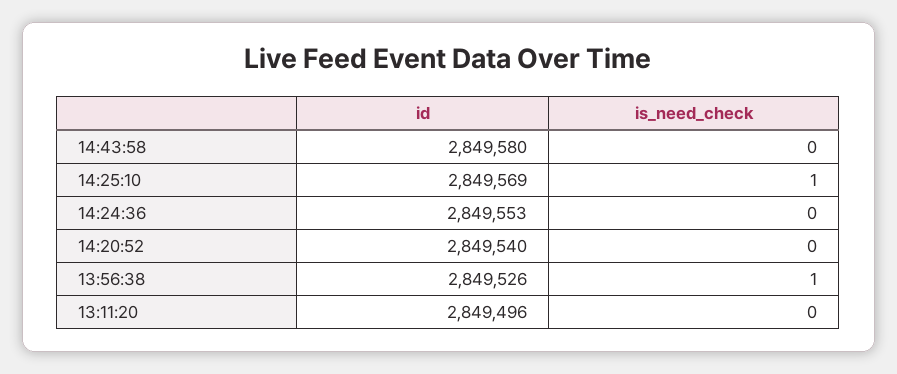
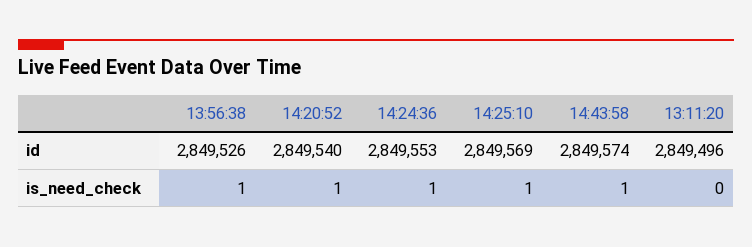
id, 14:43:58: 2849580 -> 2849574
is_need_check, 14:43:58: 0 -> 1
is_need_check, 14:24:36: 0 -> 1
is_need_check, 14:20:52: 0 -> 1

